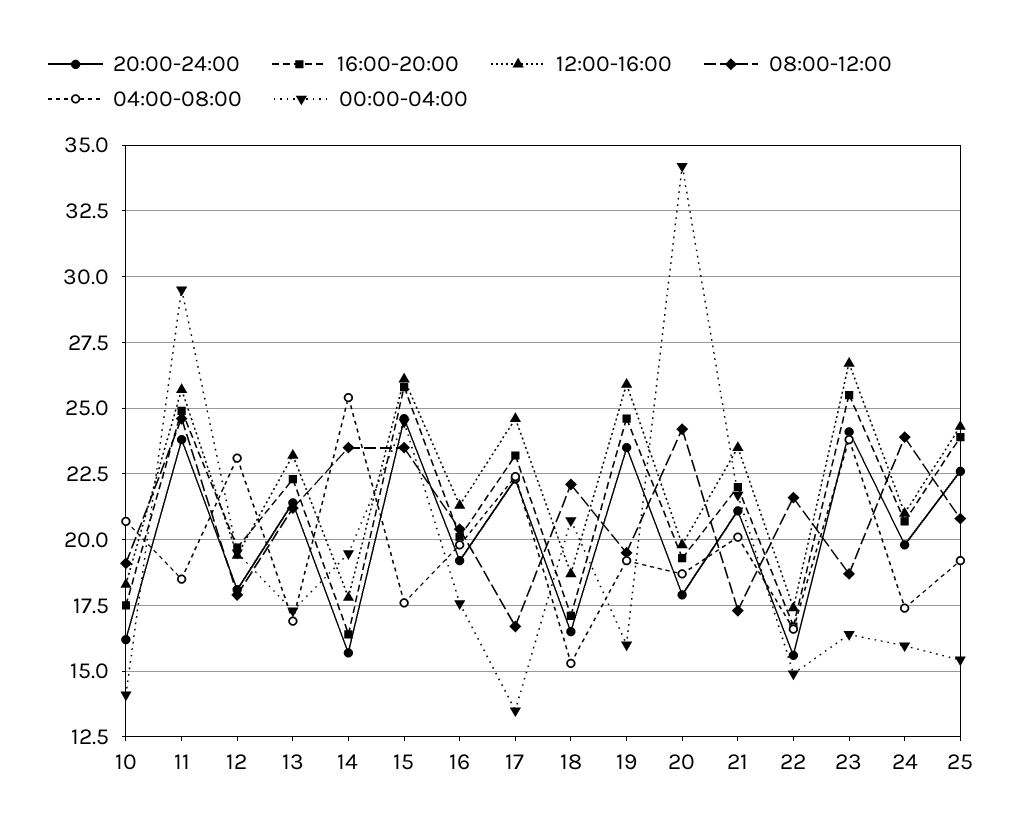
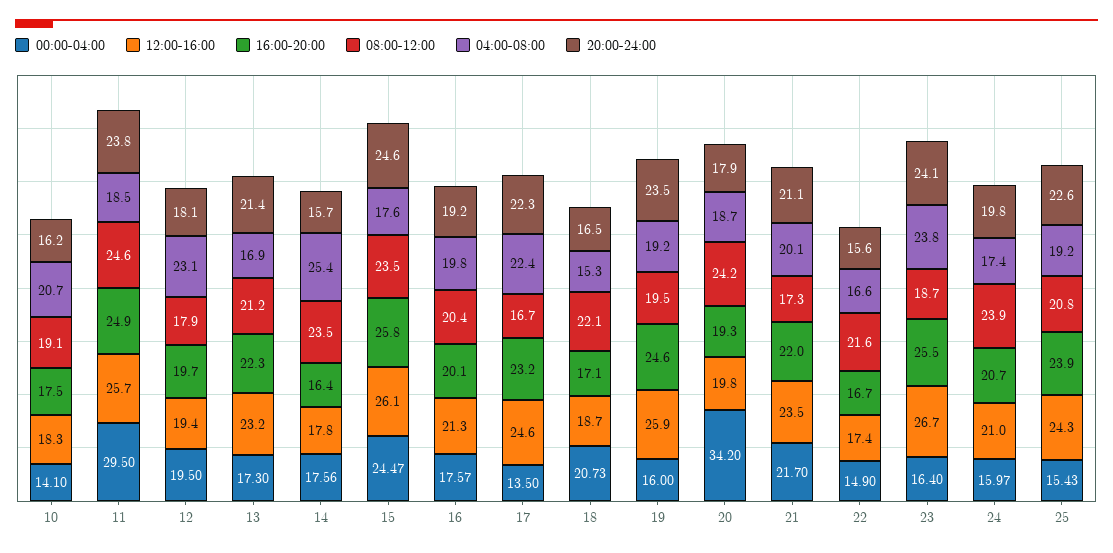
00:00-04:00, 14: 19.5 -> 17.56

